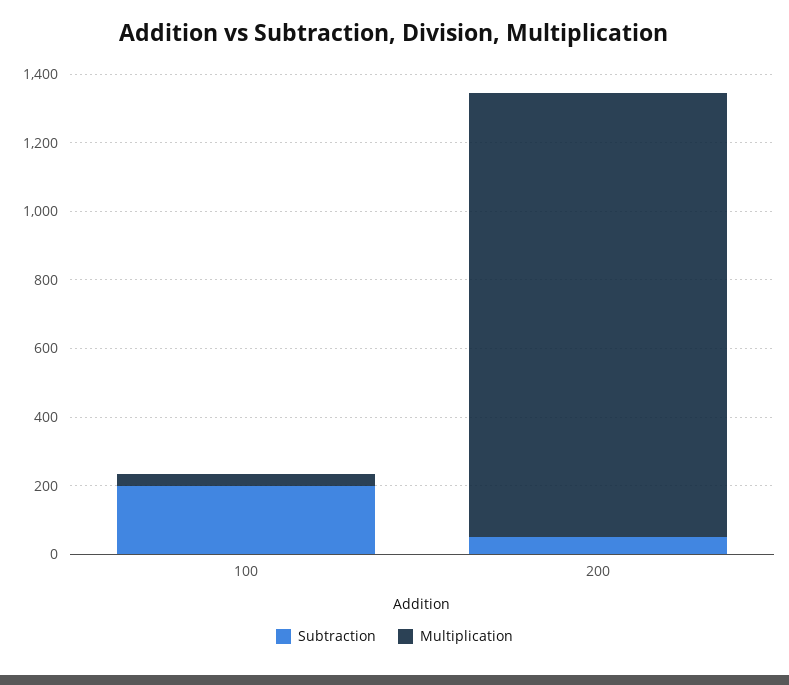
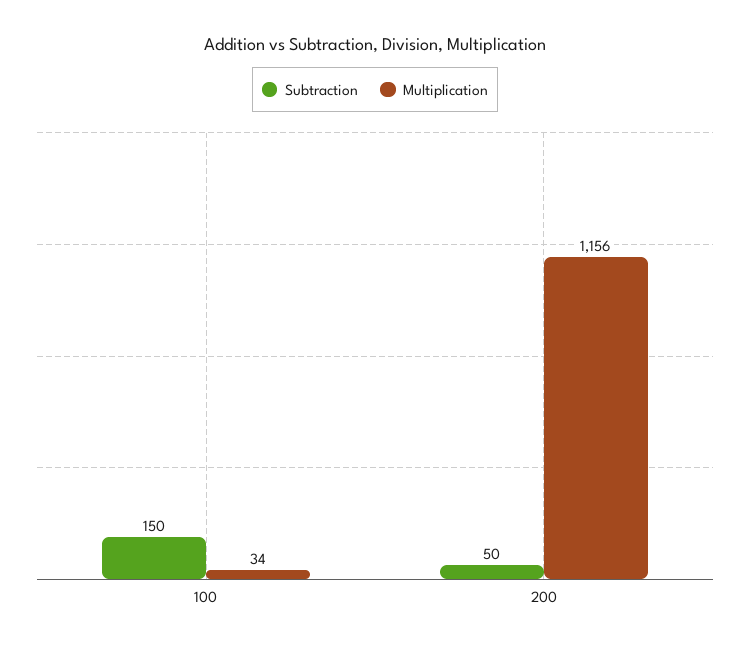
Subtraction, 100: 200 -> 150
Multiplication, 200: 1300 -> 1156

